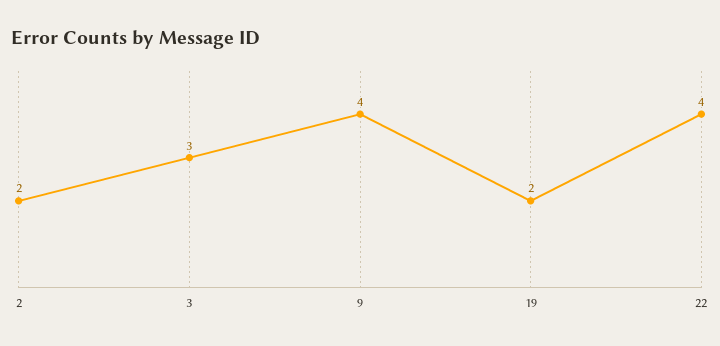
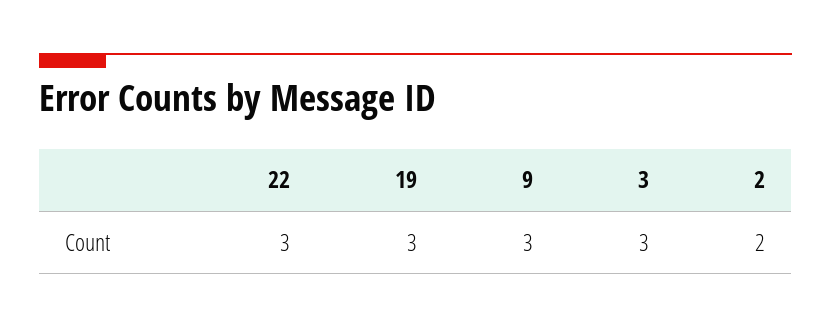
9: 4 -> 3
19: 2 -> 3
22: 4 -> 3

